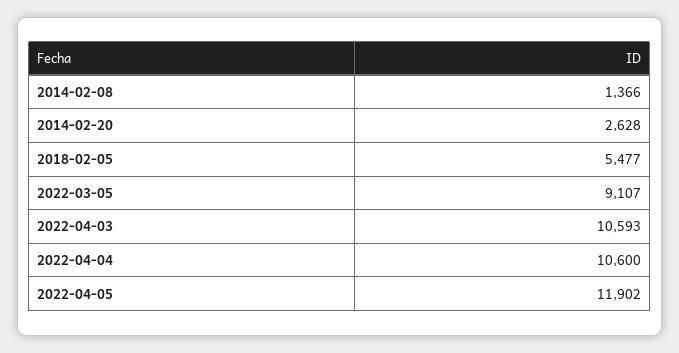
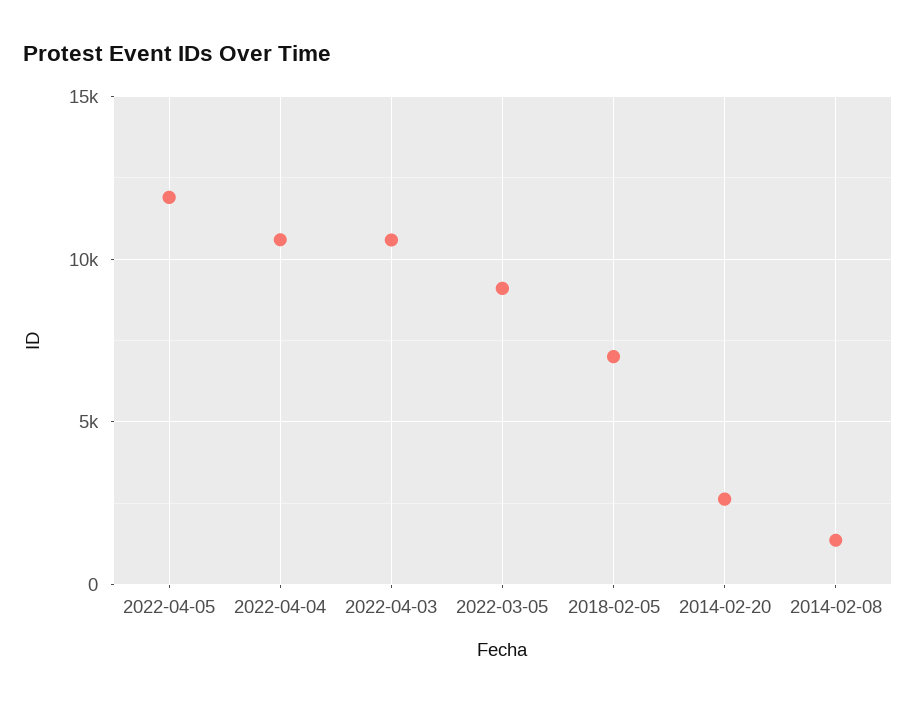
2018-02-05: 5477 -> 7000

